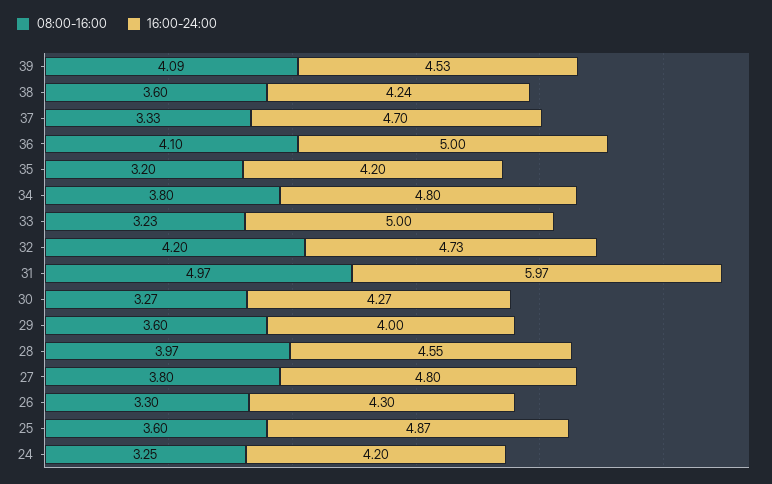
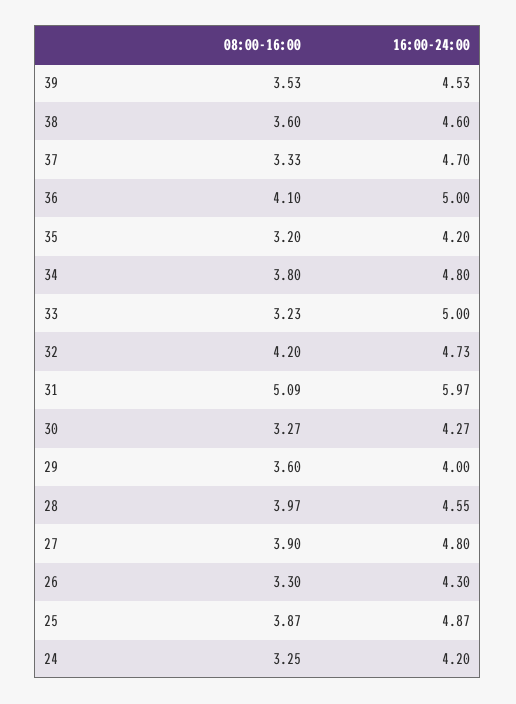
08:00-16:00, 39: 4.09 -> 3.53
16:00-24:00, 38: 4.24 -> 4.6
08:00-16:00, 31: 4.97 -> 5.09
08:00-16:00, 27: 3.8 -> 3.9
08:00-16:00, 25: 3.6 -> 3.87

